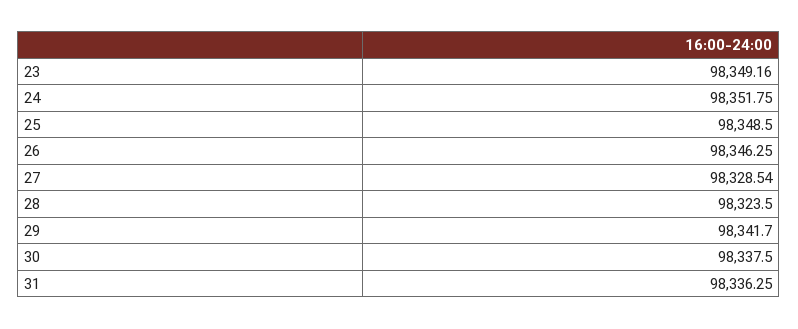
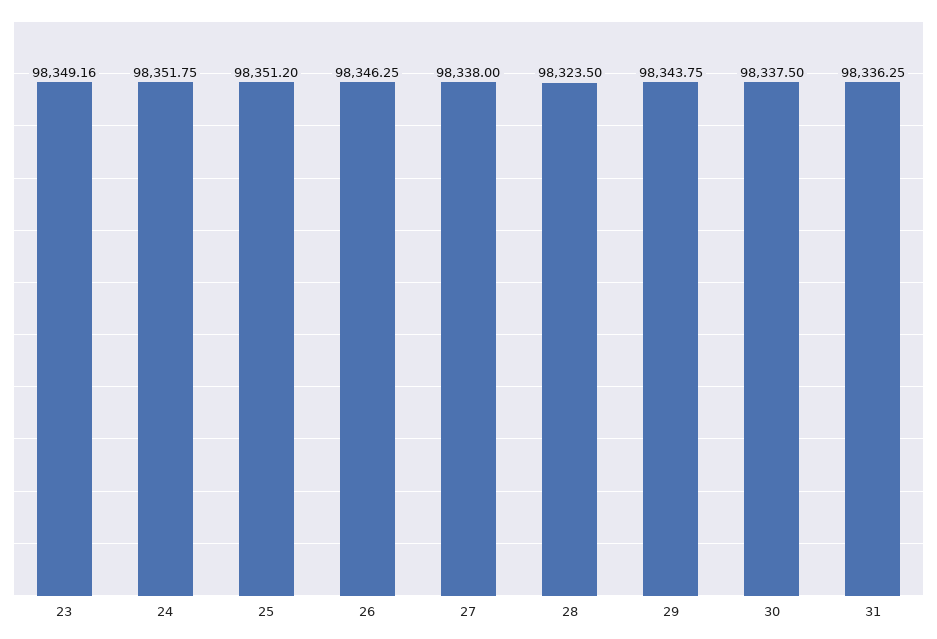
25: 98348.5 -> 98351.2
27: 98328.54 -> 98338
29: 98341.7 -> 98343.75

